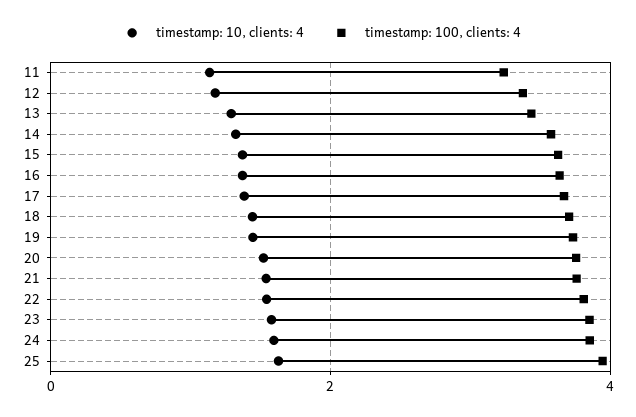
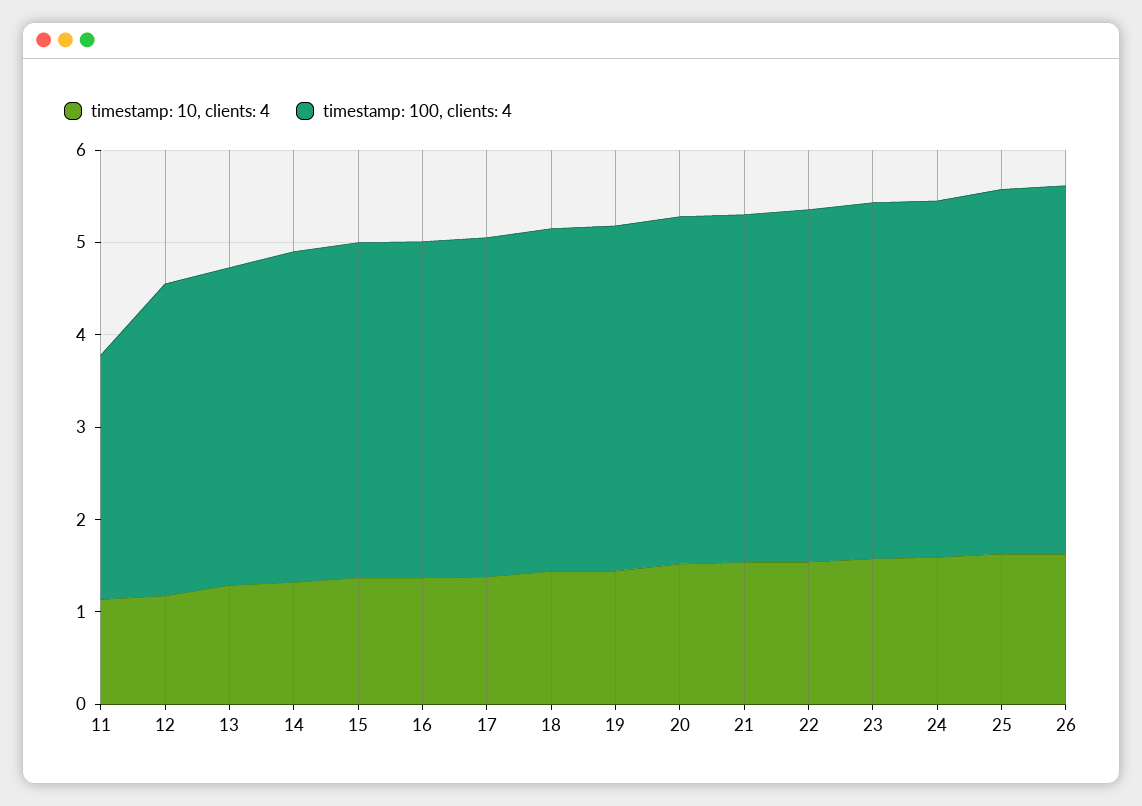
timestamp: 100, clients: 4, 11: 3.2 -> 2.6
timestamp: 10, clients: 4, 26: none -> 1.6
timestamp: 100, clients: 4, 26: none -> 4

